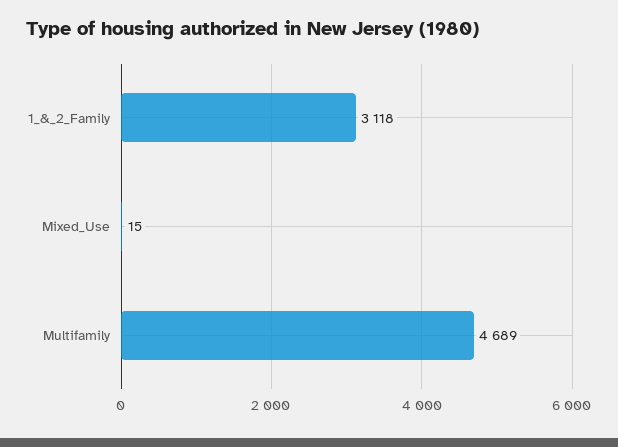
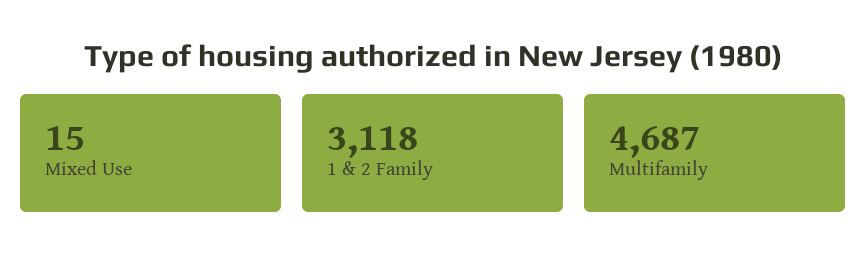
Multifamily: 4689 -> 4687

